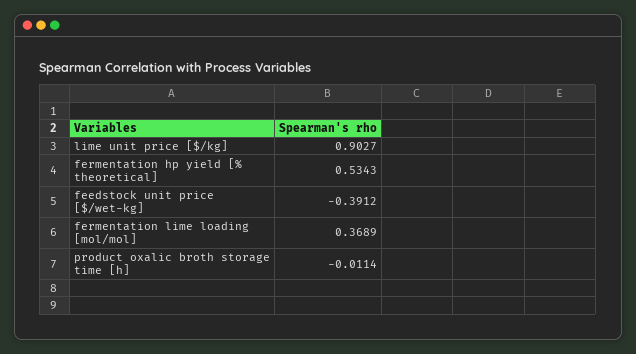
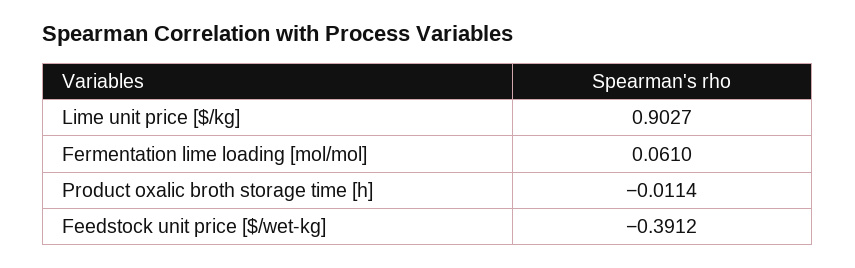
fermentation hp yield [% theoretical]: 0.5343 -> none
fermentation lime loading [mol/mol]: 0.3689 -> 0.061

